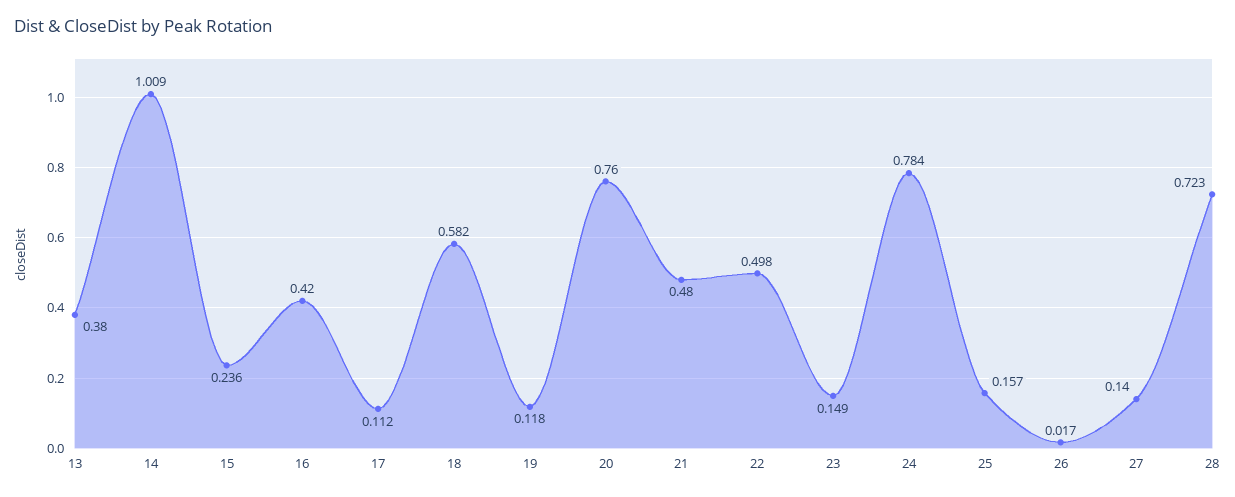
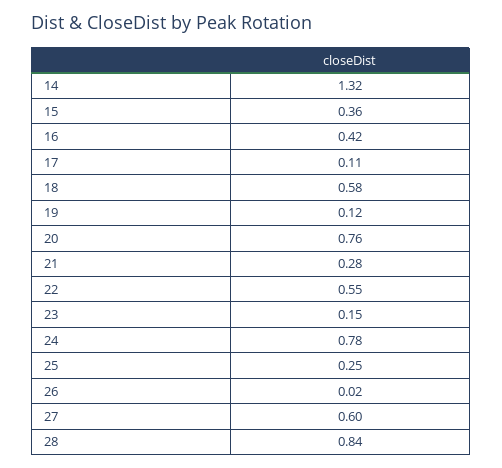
13: 0.38 -> none
14: 1.009 -> 1.32
15: 0.236 -> 0.36
21: 0.48 -> 0.28
22: 0.498 -> 0.55
25: 0.157 -> 0.25
27: 0.14 -> 0.6
28: 0.723 -> 0.84

